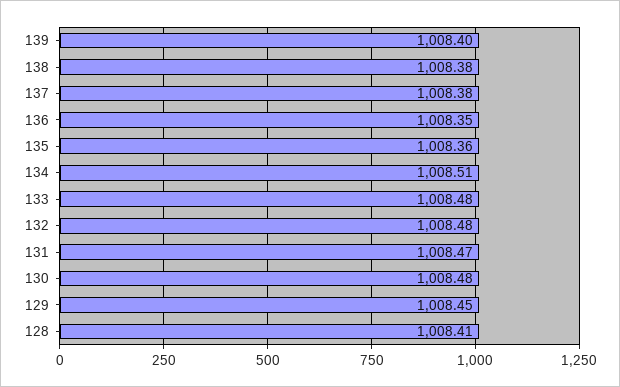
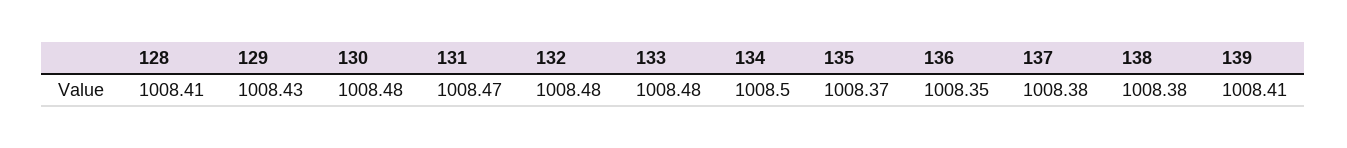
139: 1008.4 -> 1008.41
135: 1008.36 -> 1008.37
134: 1008.51 -> 1008.5
129: 1008.45 -> 1008.43

